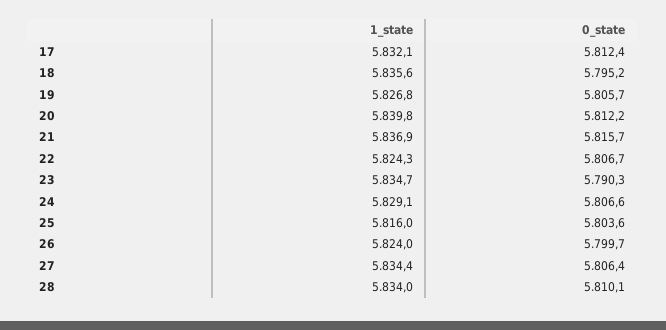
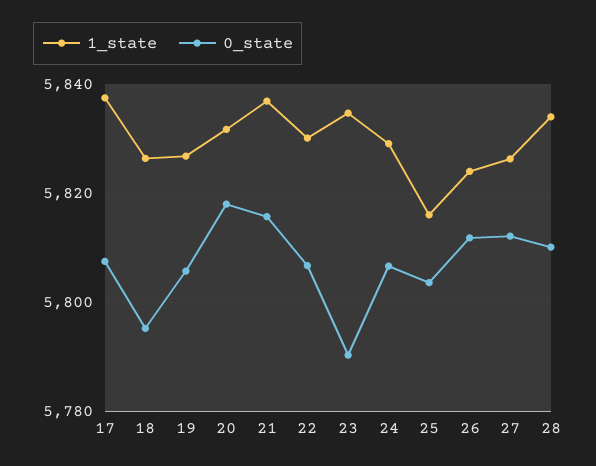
1_state, 17: 5832.1 -> 5838
0_state, 17: 5812.4 -> 5808
1_state, 18: 5835.6 -> 5826
1_state, 20: 5839.8 -> 5832
0_state, 20: 5812.2 -> 5818
1_state, 22: 5824.3 -> 5830
0_state, 26: 5799.7 -> 5812
1_state, 27: 5834.4 -> 5826
0_state, 27: 5806.4 -> 5812

